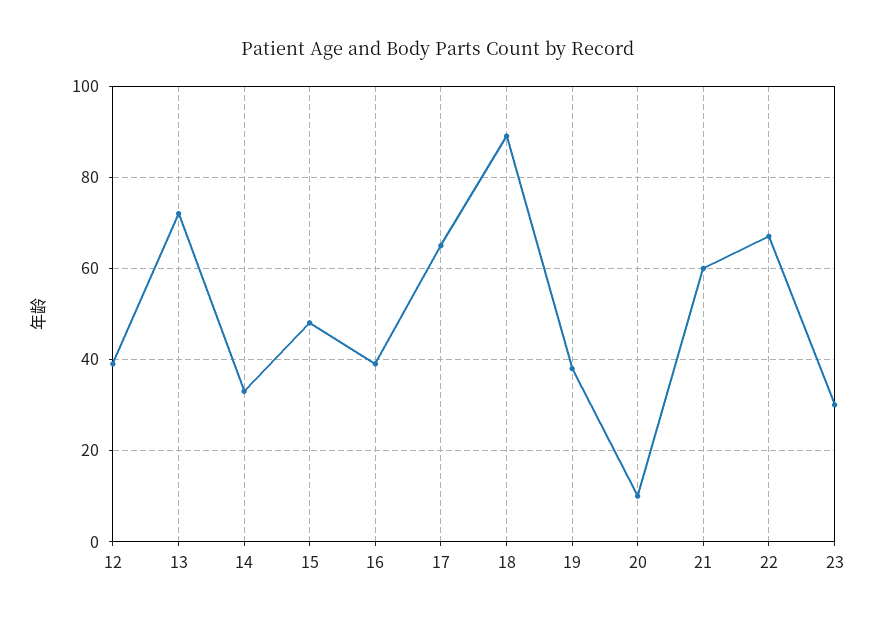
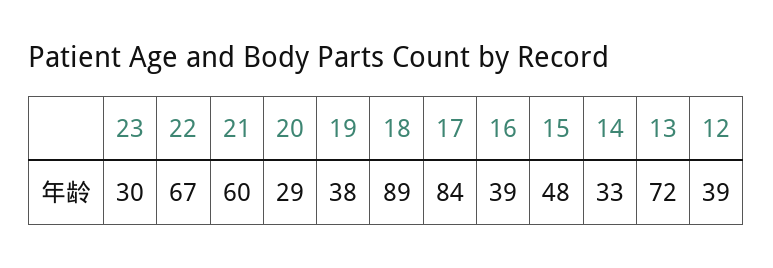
17: 65 -> 84
20: 10 -> 29

